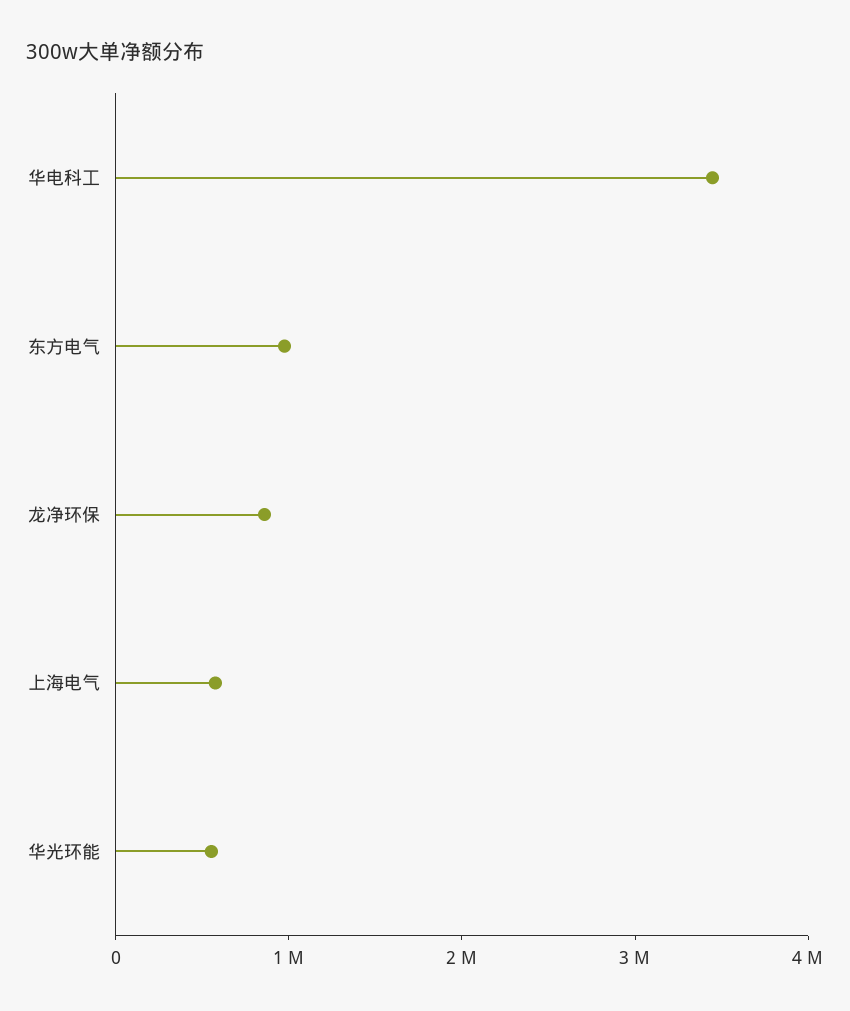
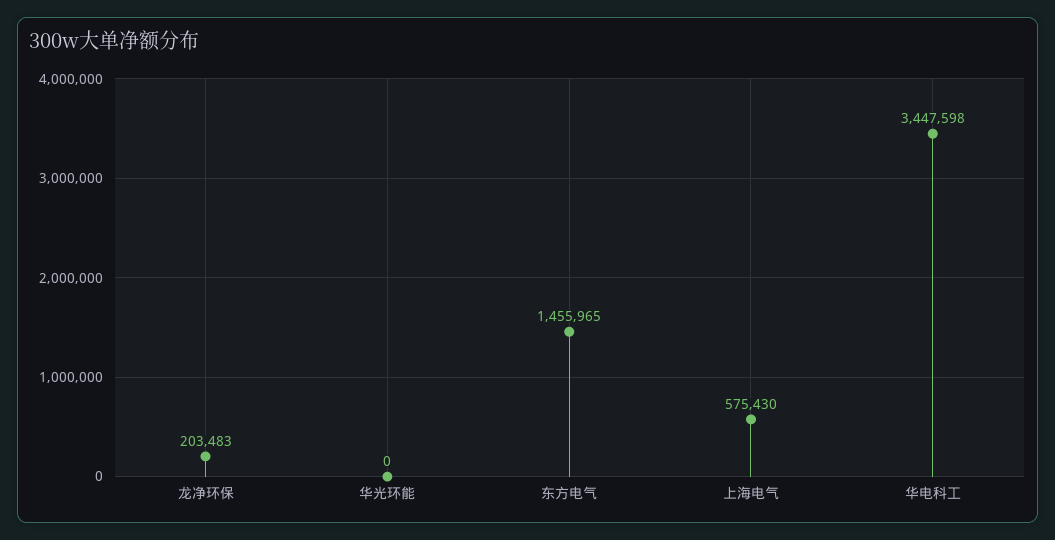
东方电气: 1000000 -> 1455965
龙净环保: 800000 -> 203483
华光环能: 600000 -> 0

